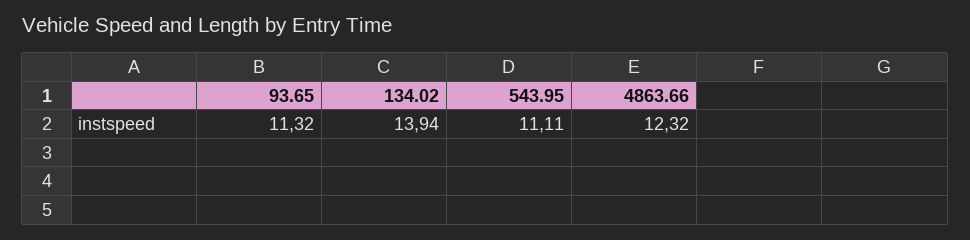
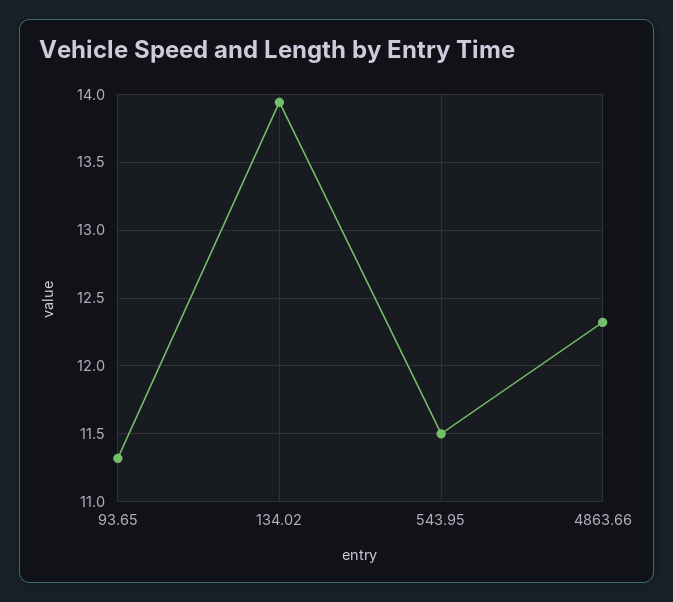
543.95: 11.11 -> 11.5

